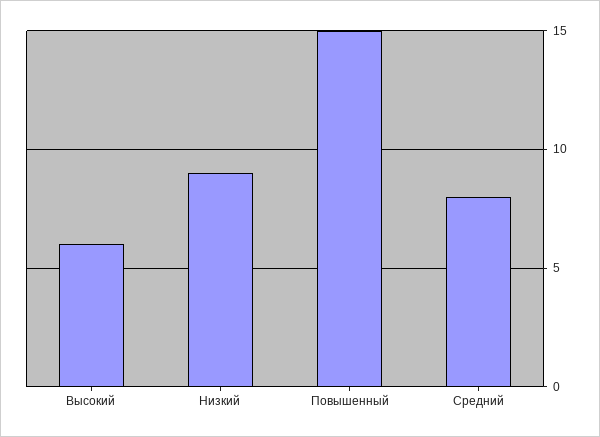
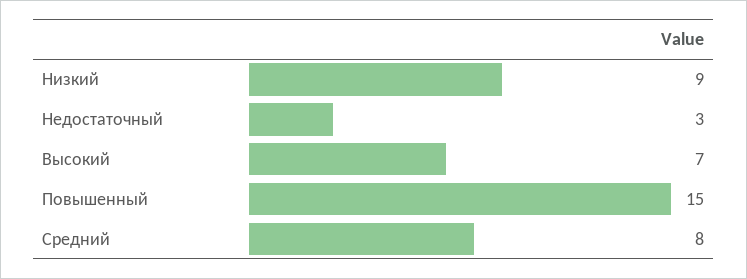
Высокий: 6 -> 7
Недостаточный: none -> 3

